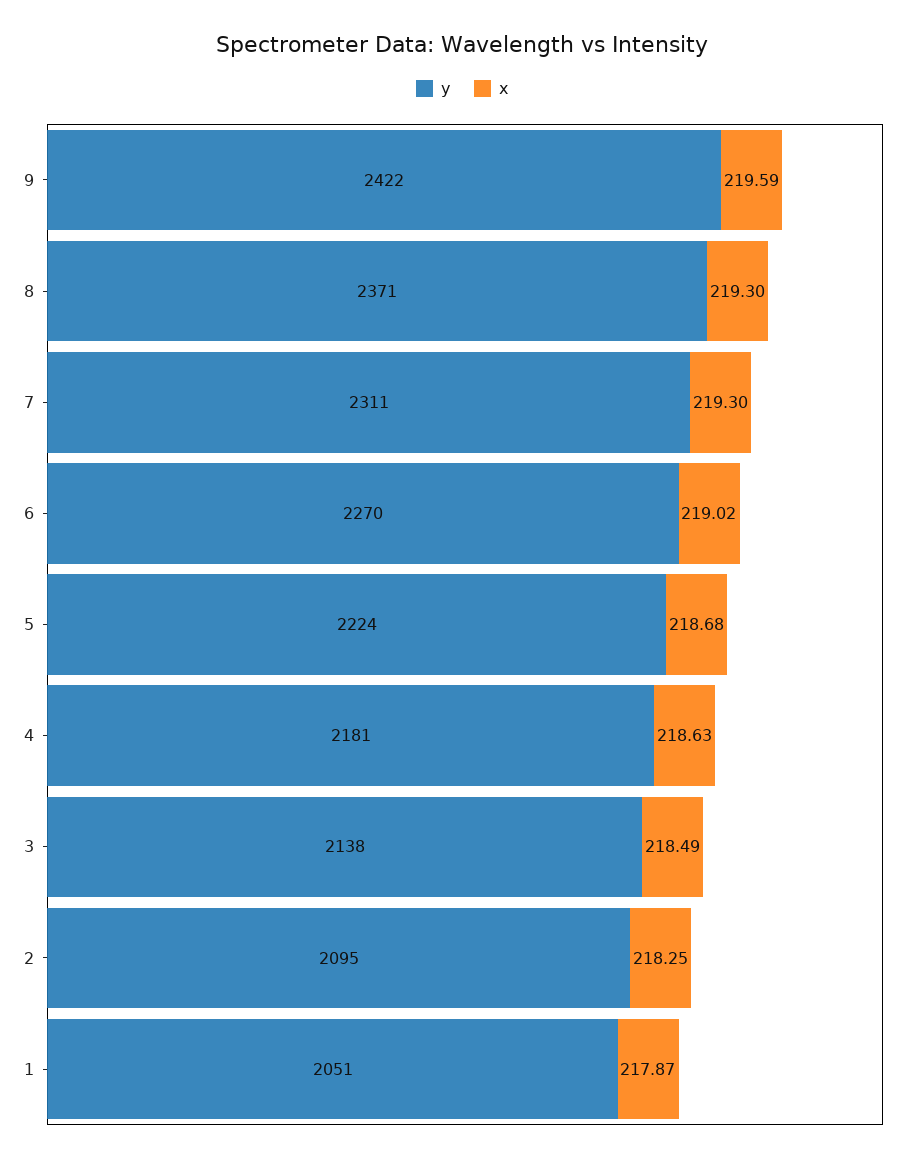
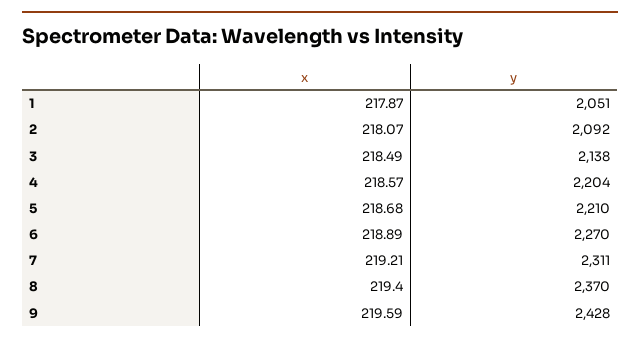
y, 9: 2422 -> 2428
y, 8: 2371 -> 2370
x, 8: 219.3 -> 219.4
x, 7: 219.3 -> 219.21
x, 6: 219.02 -> 218.89
y, 5: 2224 -> 2210
y, 4: 2181 -> 2204
x, 4: 218.63 -> 218.57
y, 2: 2095 -> 2092
x, 2: 218.25 -> 218.07

